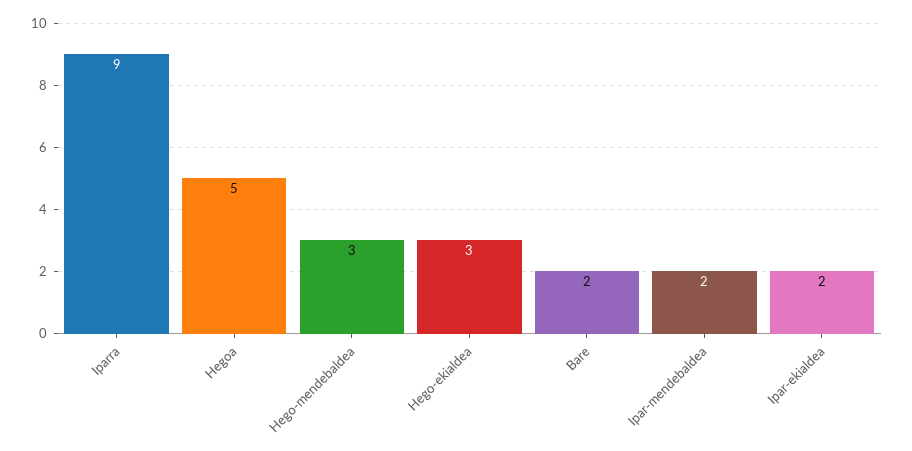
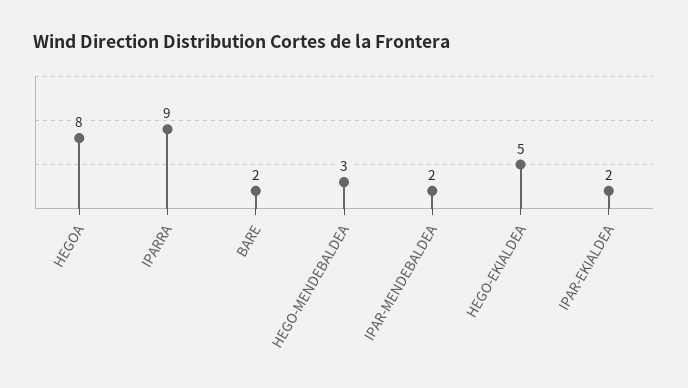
Hegoa: 5 -> 8
Hego-ekialdea: 3 -> 5

